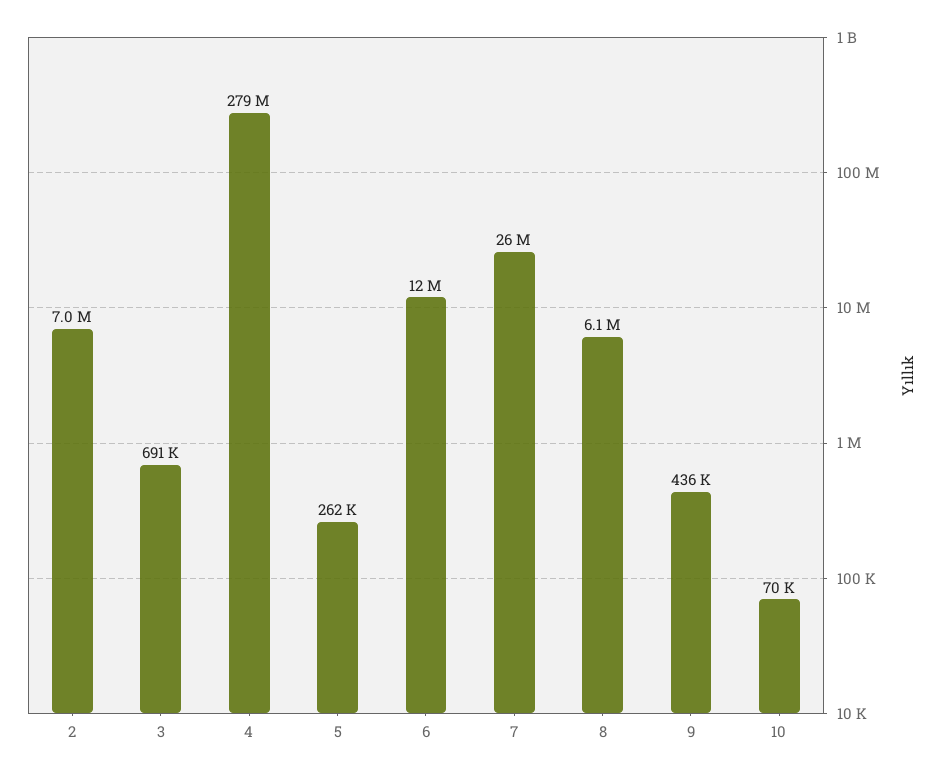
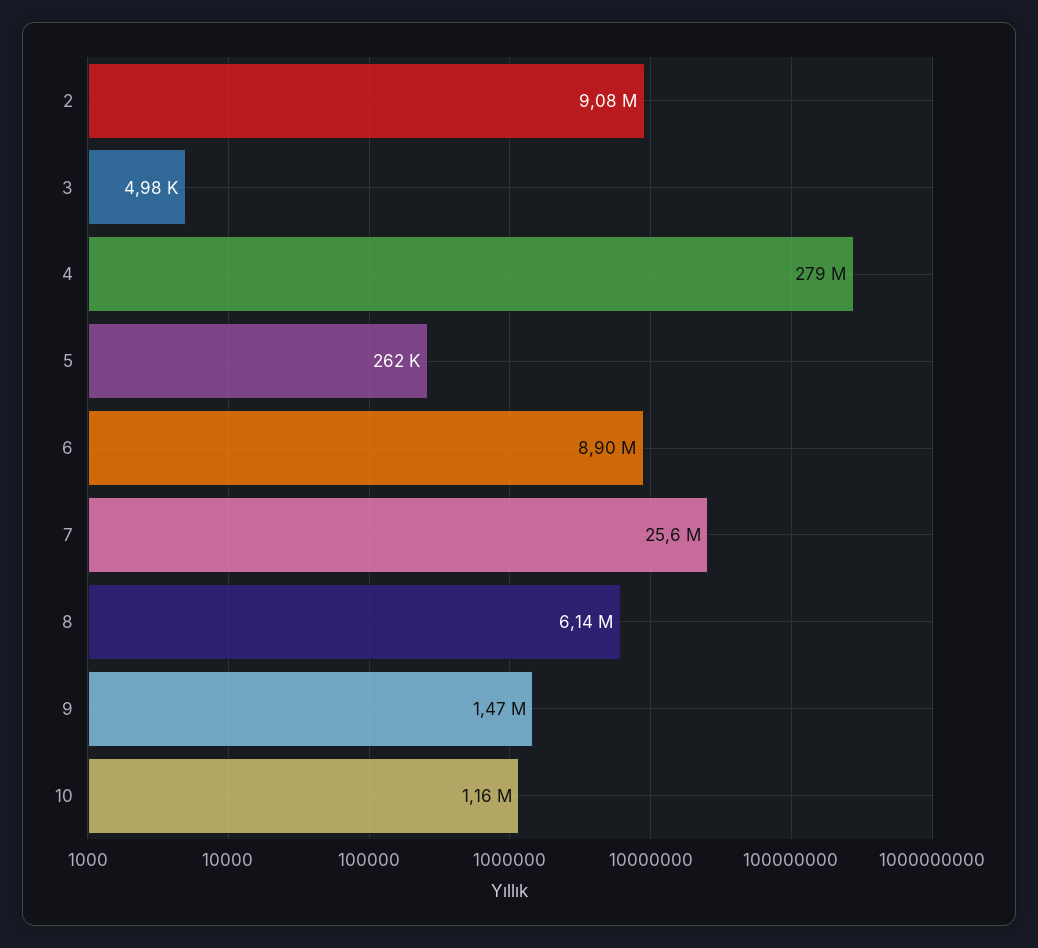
2: 7000000 -> 9080000
3: 691000 -> 4980
6: 12000000 -> 8900000
9: 436000 -> 1470000
10: 70000 -> 1160000

